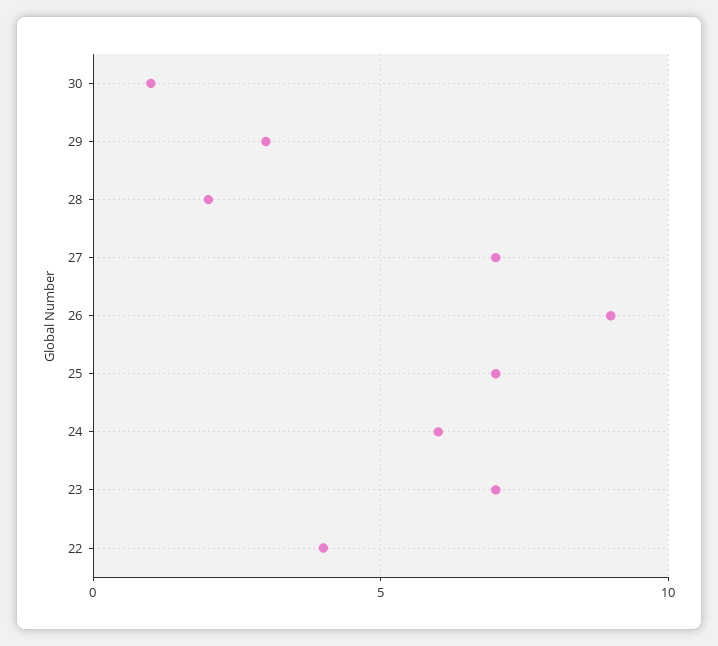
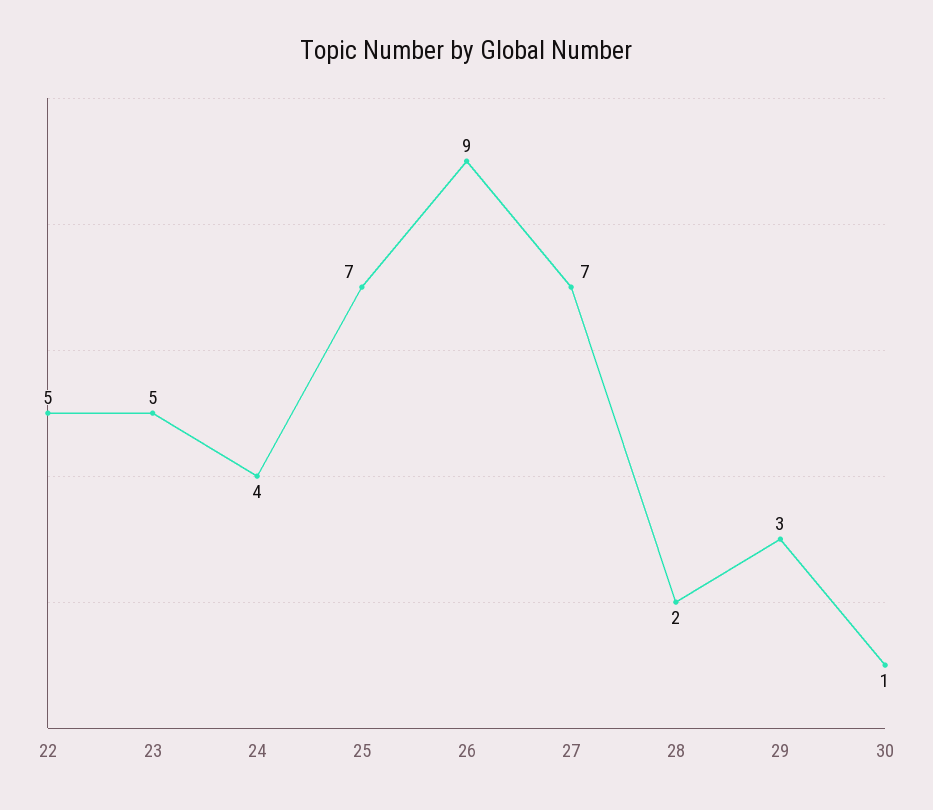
24: 6 -> 4
23: 7 -> 5
22: 4 -> 5

